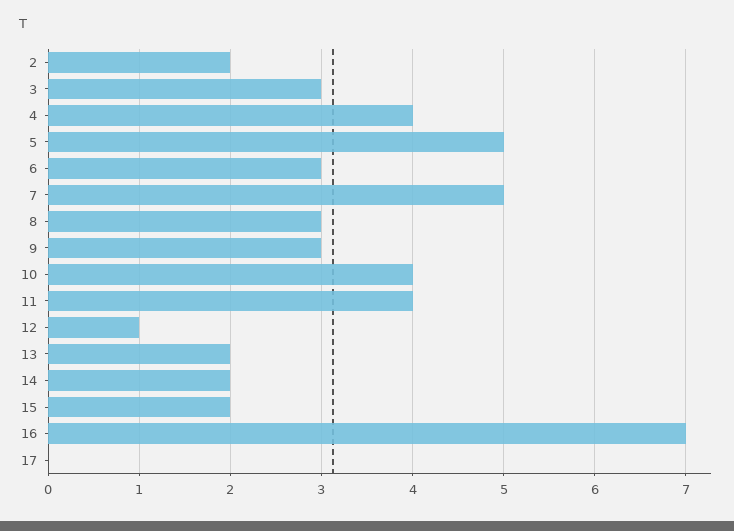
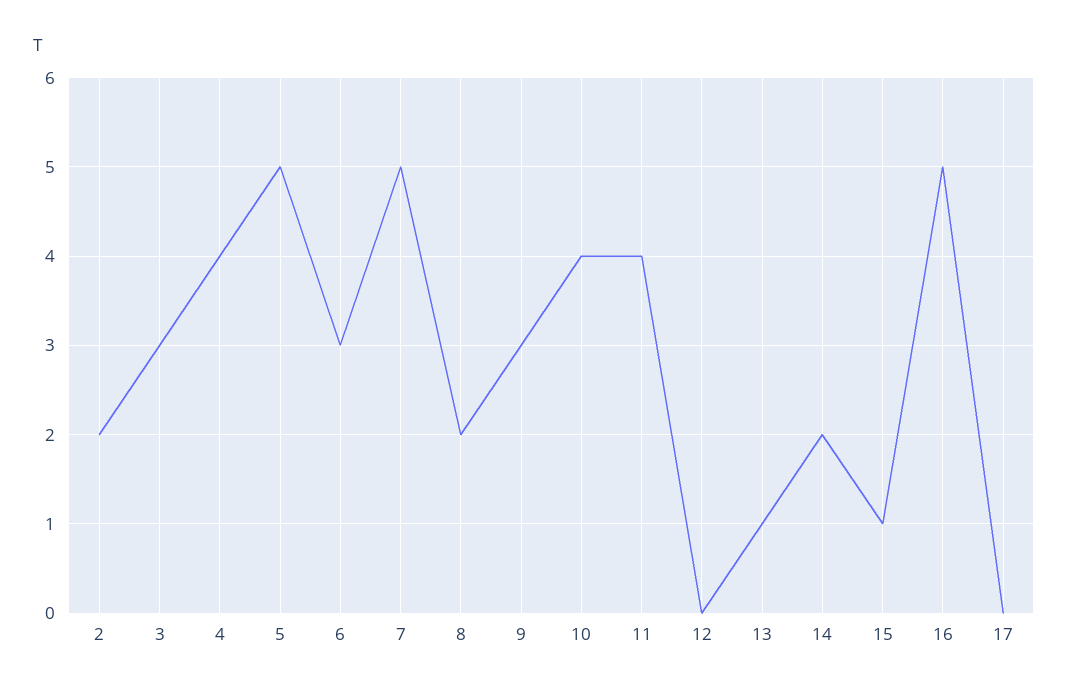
8: 3 -> 2
12: 1 -> 0
13: 2 -> 1
15: 2 -> 1
16: 7 -> 5

